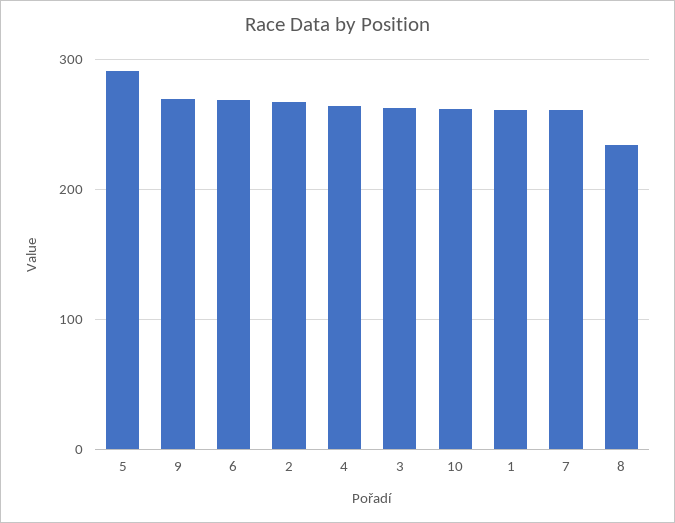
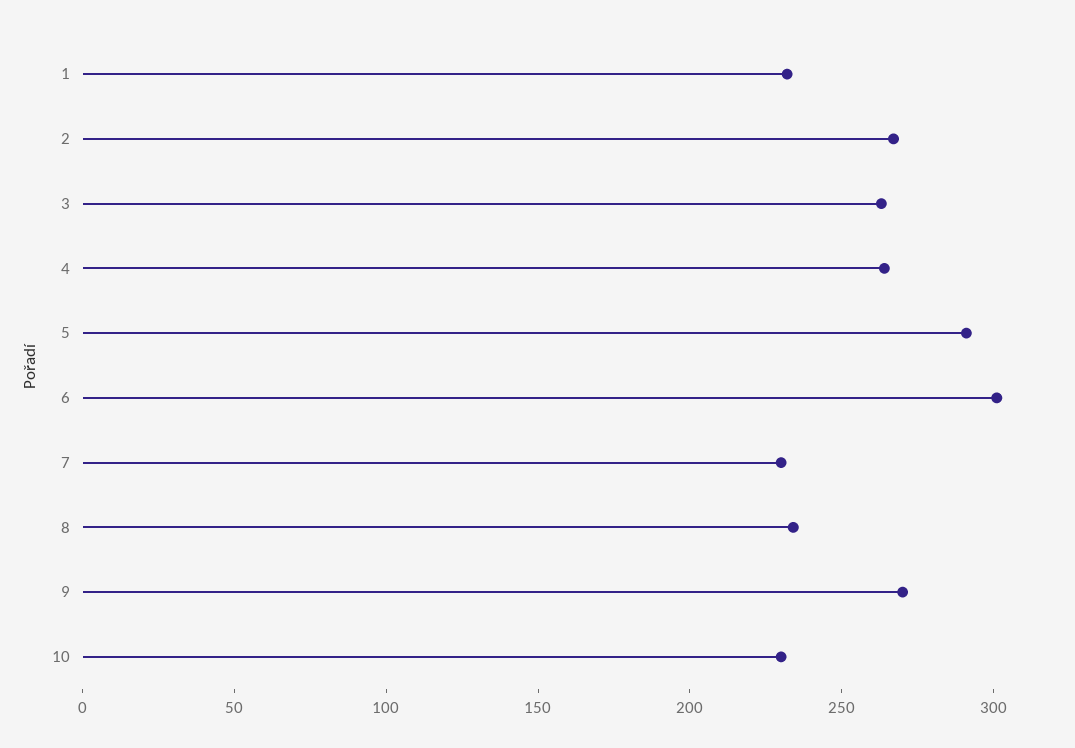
6: 270 -> 300
10: 260 -> 230
1: 260 -> 230
7: 260 -> 230

